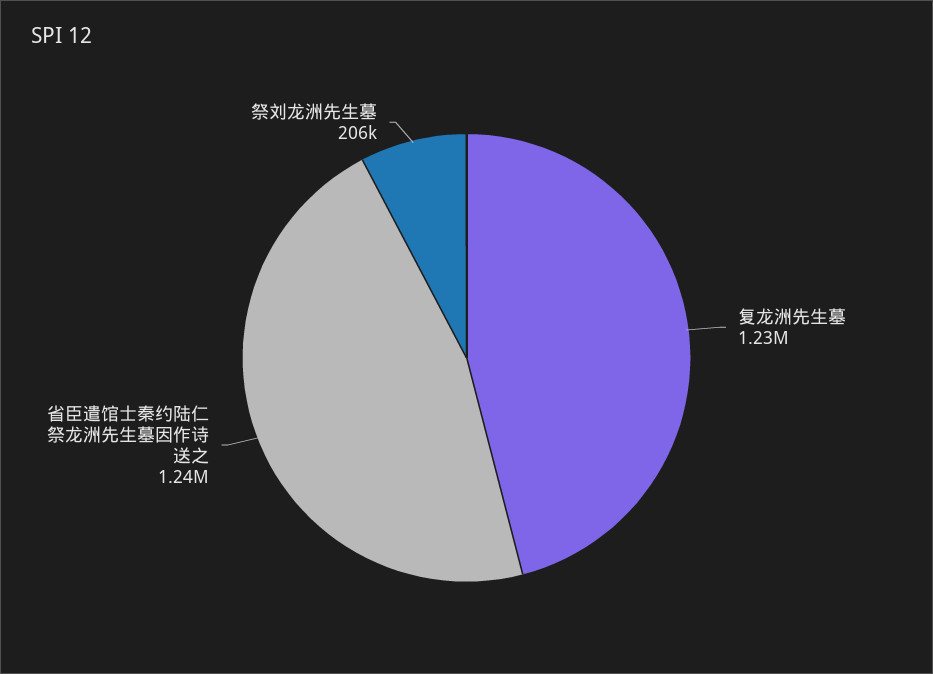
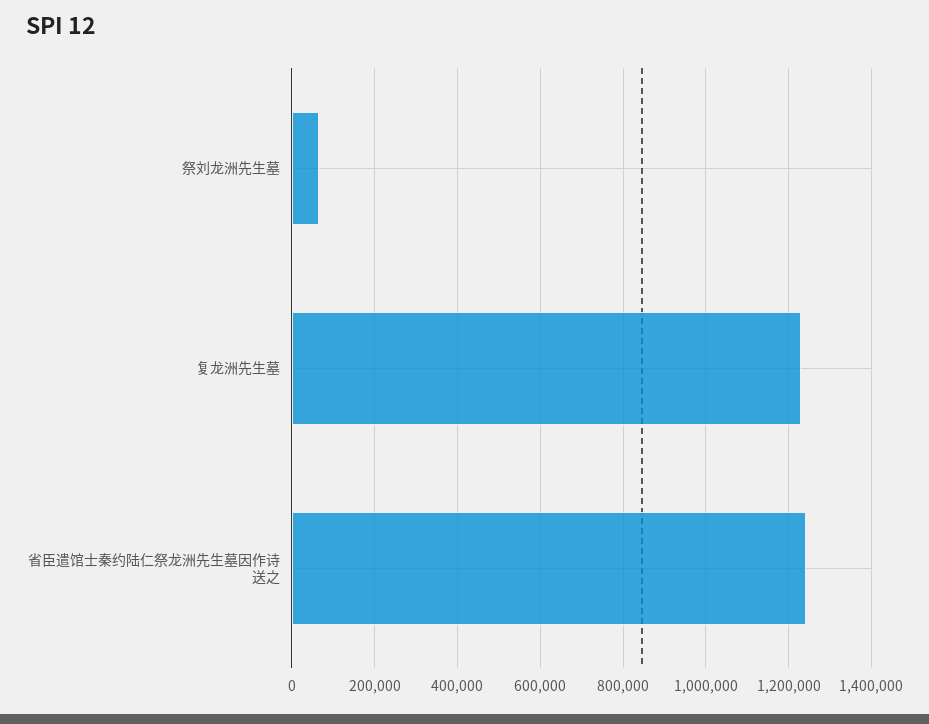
祭刘龙洲先生墓: 206000 -> 60000

